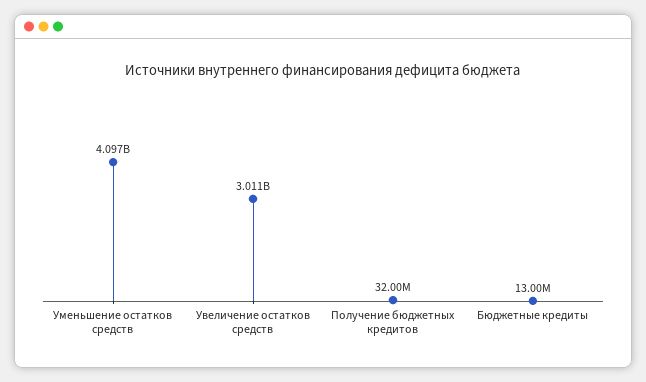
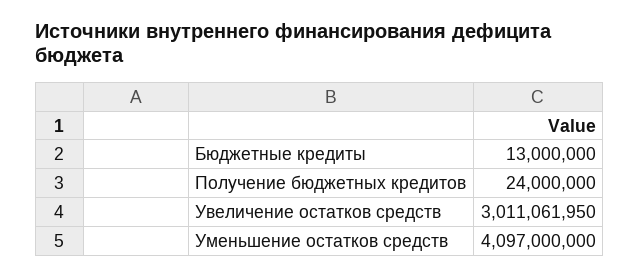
Получение бюджетных кредитов: 32000000 -> 24000000

